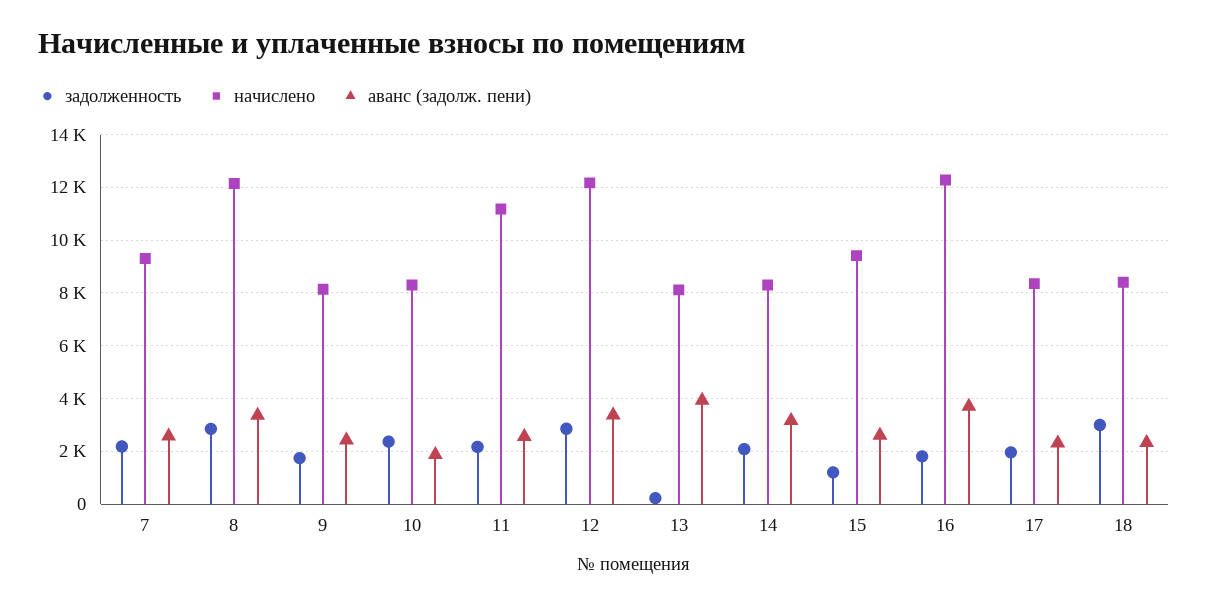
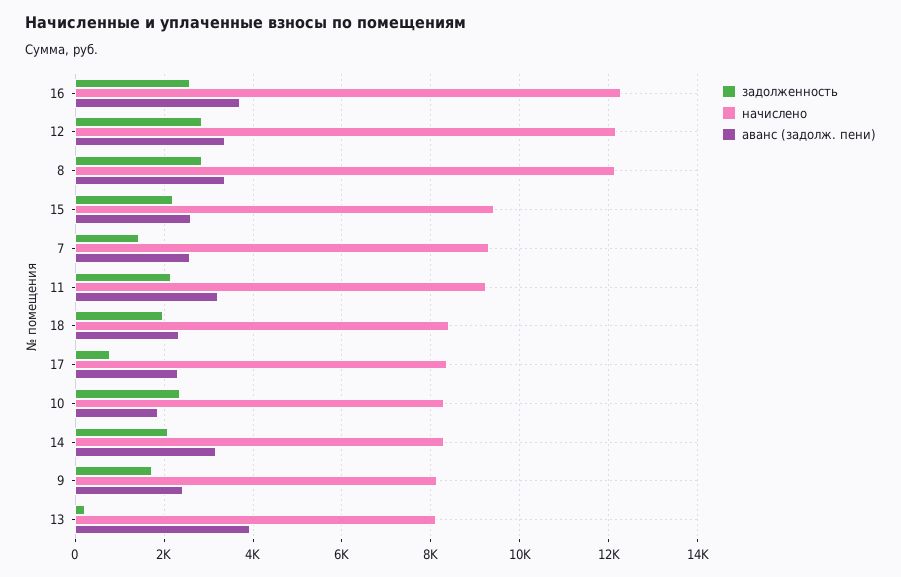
задолженность, 7: 2250 -> 1400
начислено, 11: 11250 -> 9200
аванс (задолж. пени), 11: 2500 -> 3200
задолженность, 15: 1250 -> 2200
задолженность, 16: 1750 -> 2600
задолженность, 17: 2000 -> 800
задолженность, 18: 3000 -> 2000

